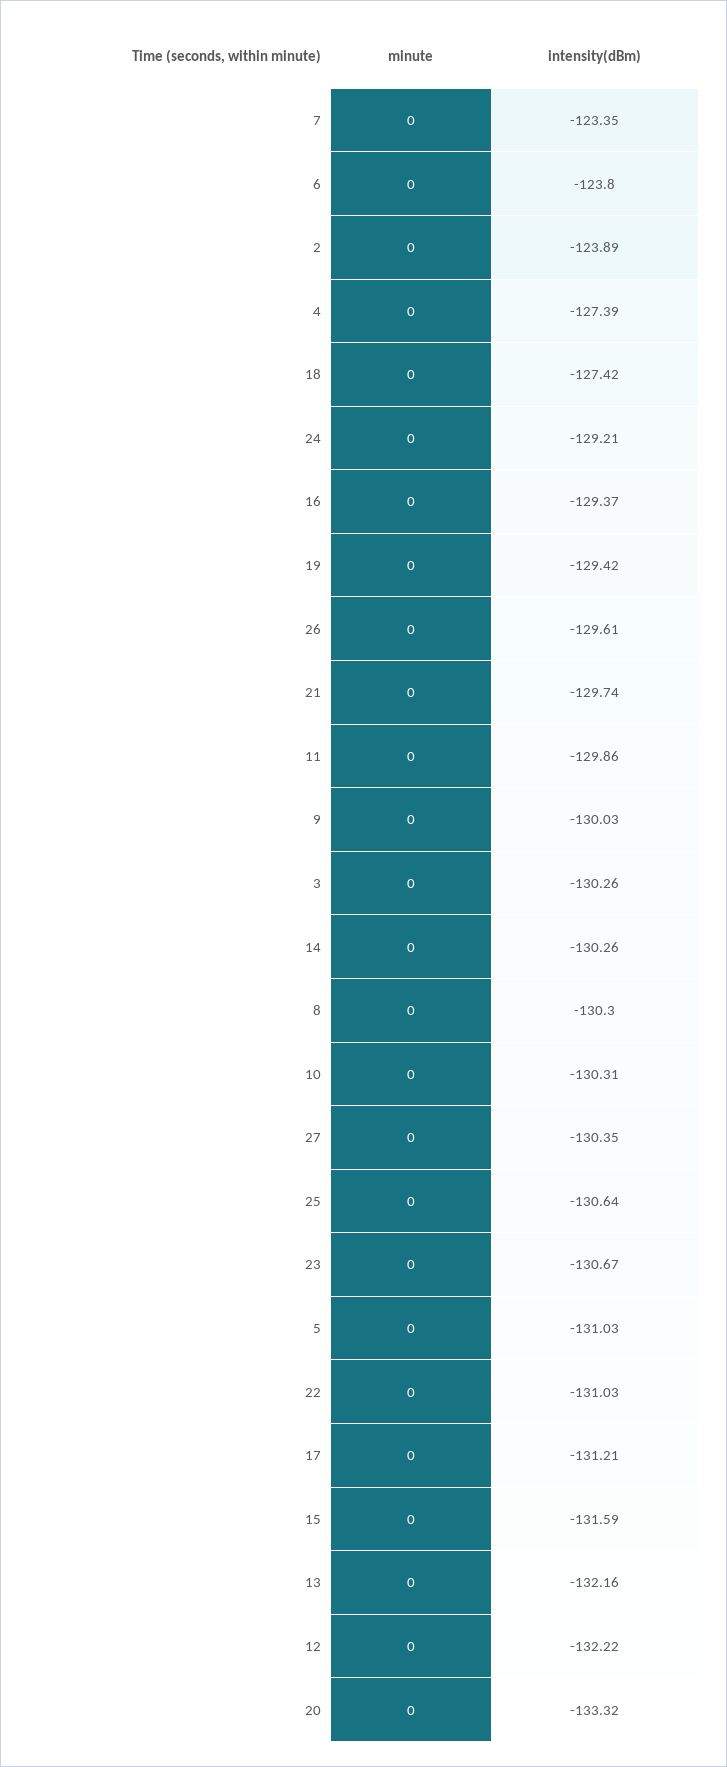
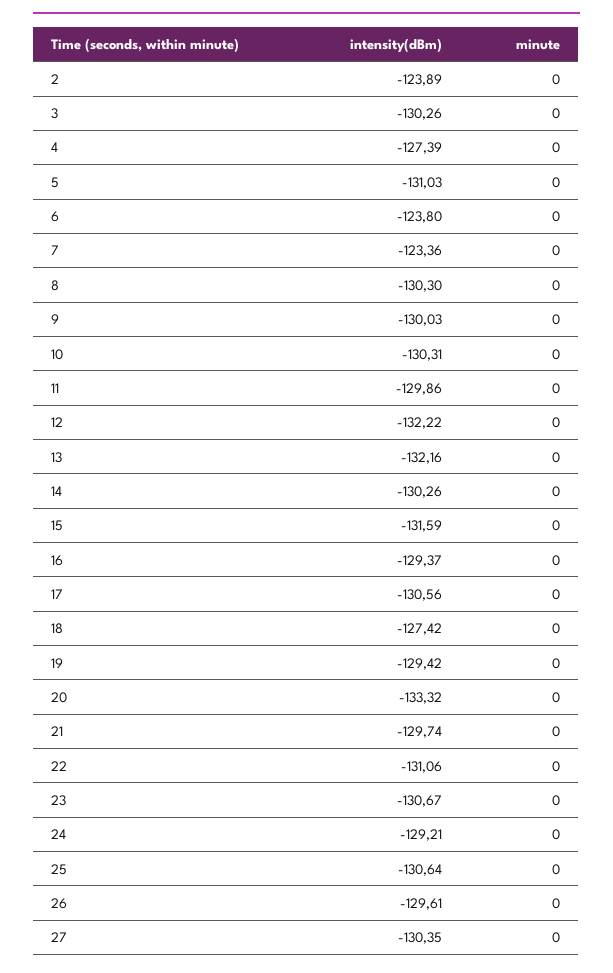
intensity(dBm), 7: -123.35 -> -123.36
intensity(dBm), 22: -131.03 -> -131.06
intensity(dBm), 17: -131.21 -> -130.56

